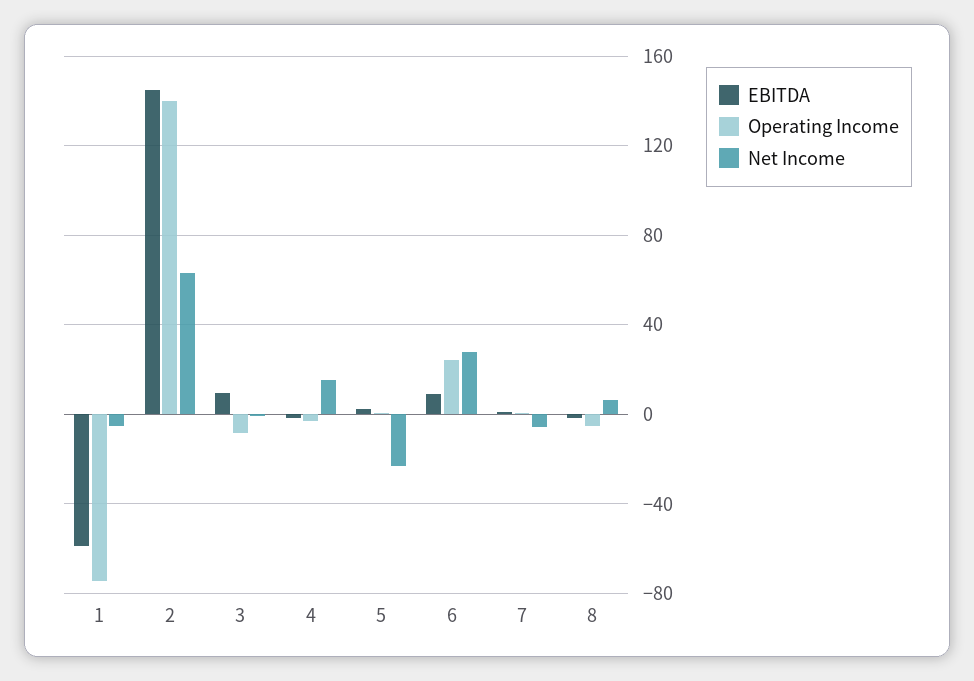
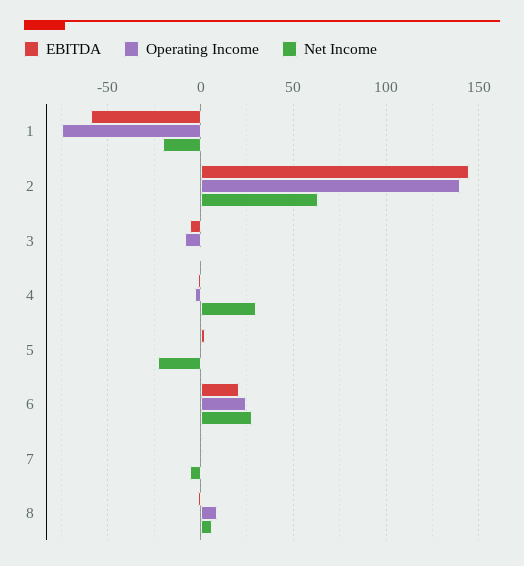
Net Income, 1: -5 -> -20
EBITDA, 3: 10 -> -5
Net Income, 4: 15 -> 30
EBITDA, 6: 10 -> 20
Operating Income, 8: -5 -> 10

